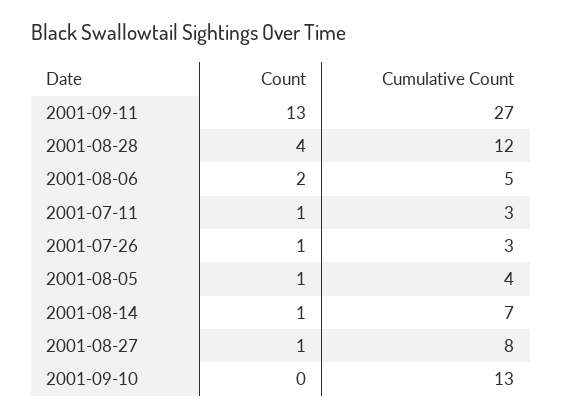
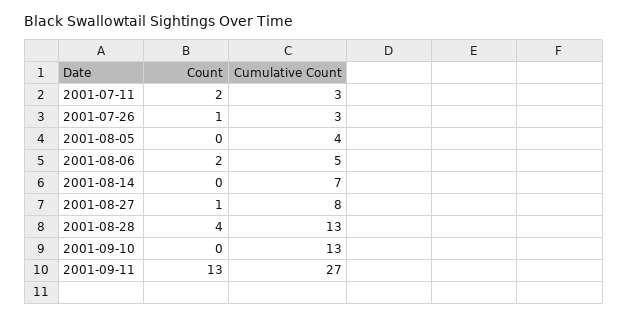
Cumulative Count, 2001-08-28: 12 -> 13
Count, 2001-07-11: 1 -> 2
Count, 2001-08-05: 1 -> 0
Count, 2001-08-14: 1 -> 0

